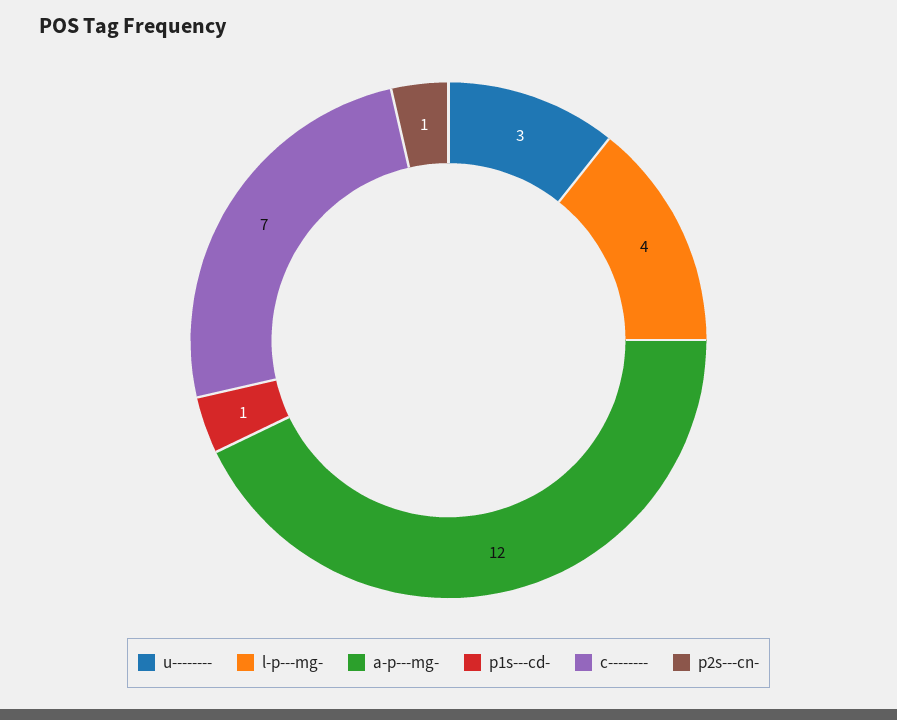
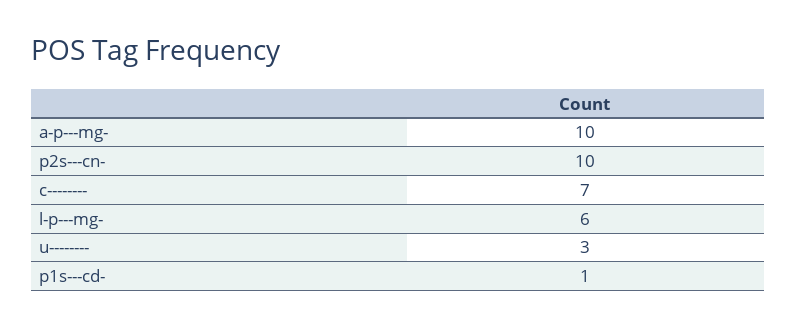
l-p---mg-: 4 -> 6
a-p---mg-: 12 -> 10
p2s---cn-: 1 -> 10

